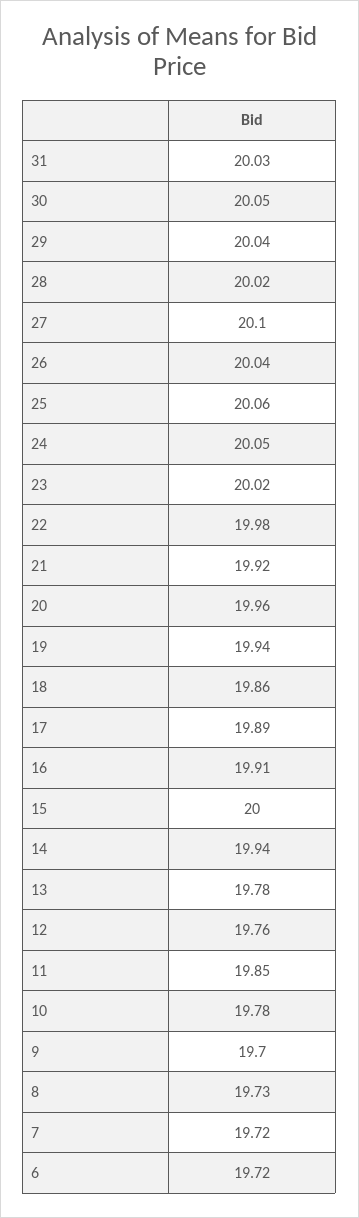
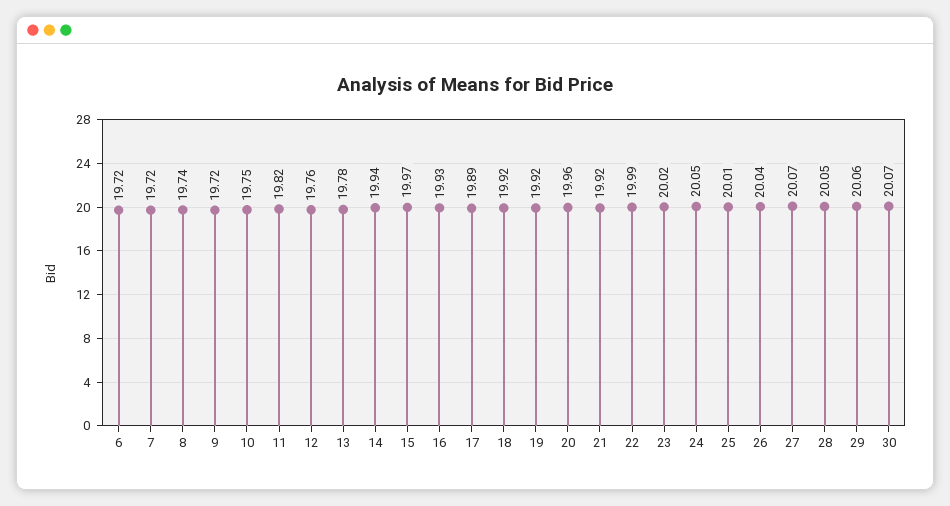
31: 20.03 -> none
30: 20.05 -> 20.07
29: 20.04 -> 20.06
28: 20.02 -> 20.05
27: 20.1 -> 20.07
25: 20.06 -> 20.01
22: 19.98 -> 19.99
19: 19.94 -> 19.92
18: 19.86 -> 19.92
16: 19.91 -> 19.93
15: 20 -> 19.97
11: 19.85 -> 19.82
10: 19.78 -> 19.75
9: 19.7 -> 19.72
8: 19.73 -> 19.74

